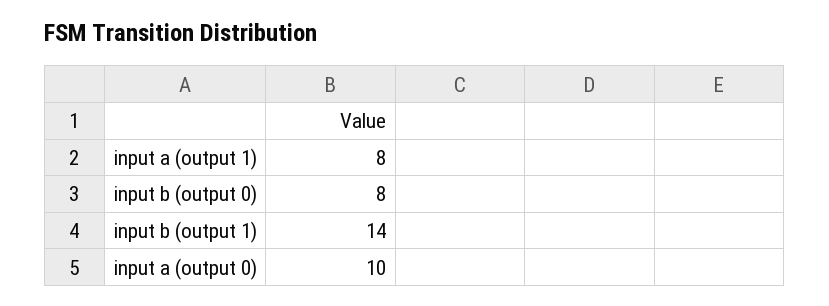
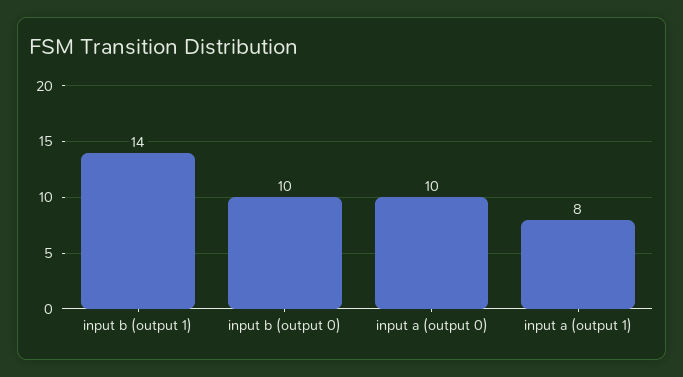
input b (output 0): 8 -> 10

